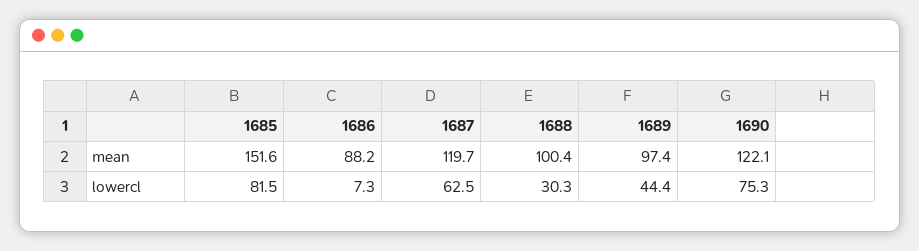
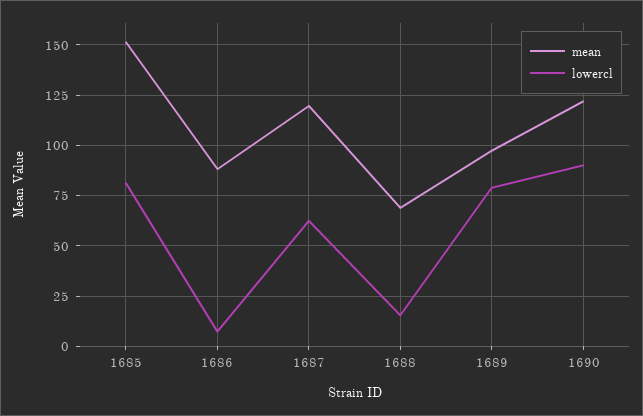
mean, 1688: 100.4 -> 70
lowercl, 1688: 30.3 -> 15
lowercl, 1689: 44.4 -> 80
lowercl, 1690: 75.3 -> 90

